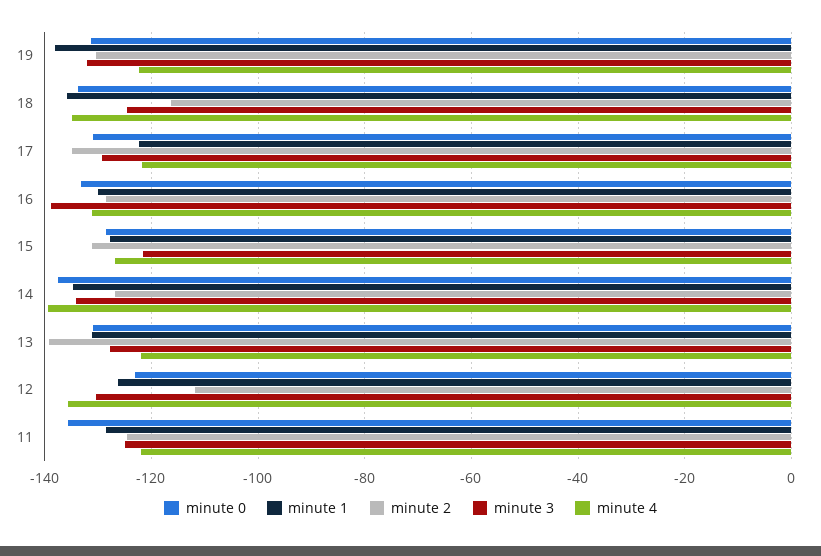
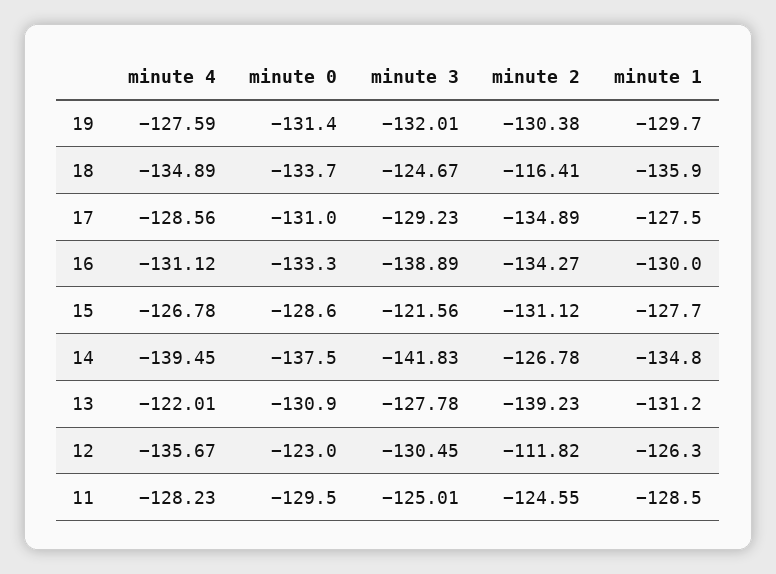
minute 1, 19: -138 -> -129.7
minute 4, 19: -122 -> -127.59
minute 1, 17: -122 -> -127.5
minute 4, 17: -122 -> -128.56
minute 2, 16: -128 -> -134.27
minute 3, 14: -134 -> -141.83
minute 0, 11: -136 -> -129.5
minute 4, 11: -122 -> -128.23

